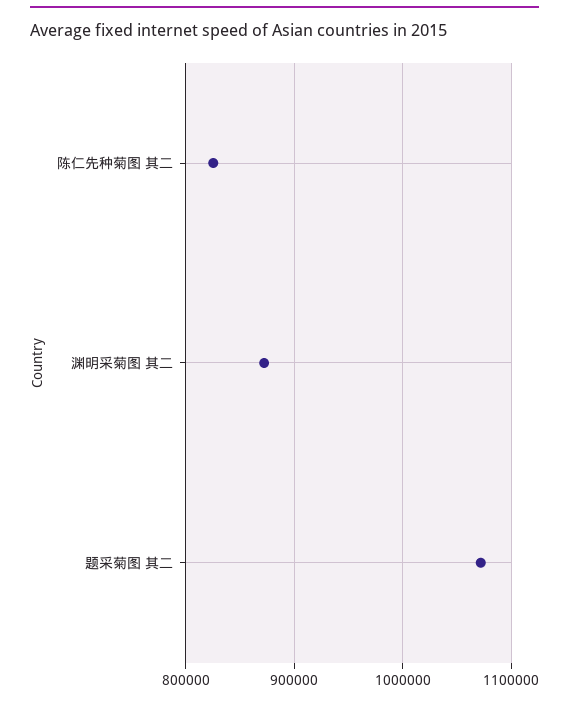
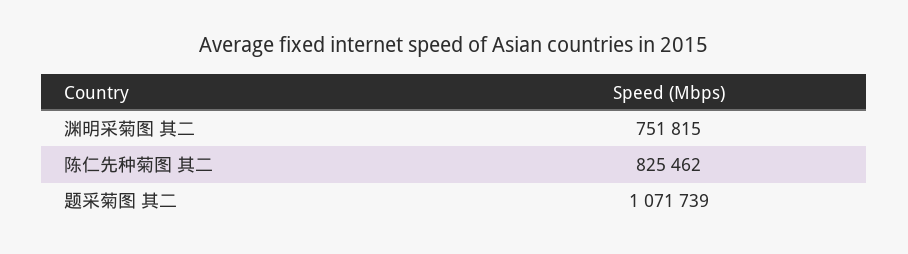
渊明采菊图 其二: 870000 -> 751815

